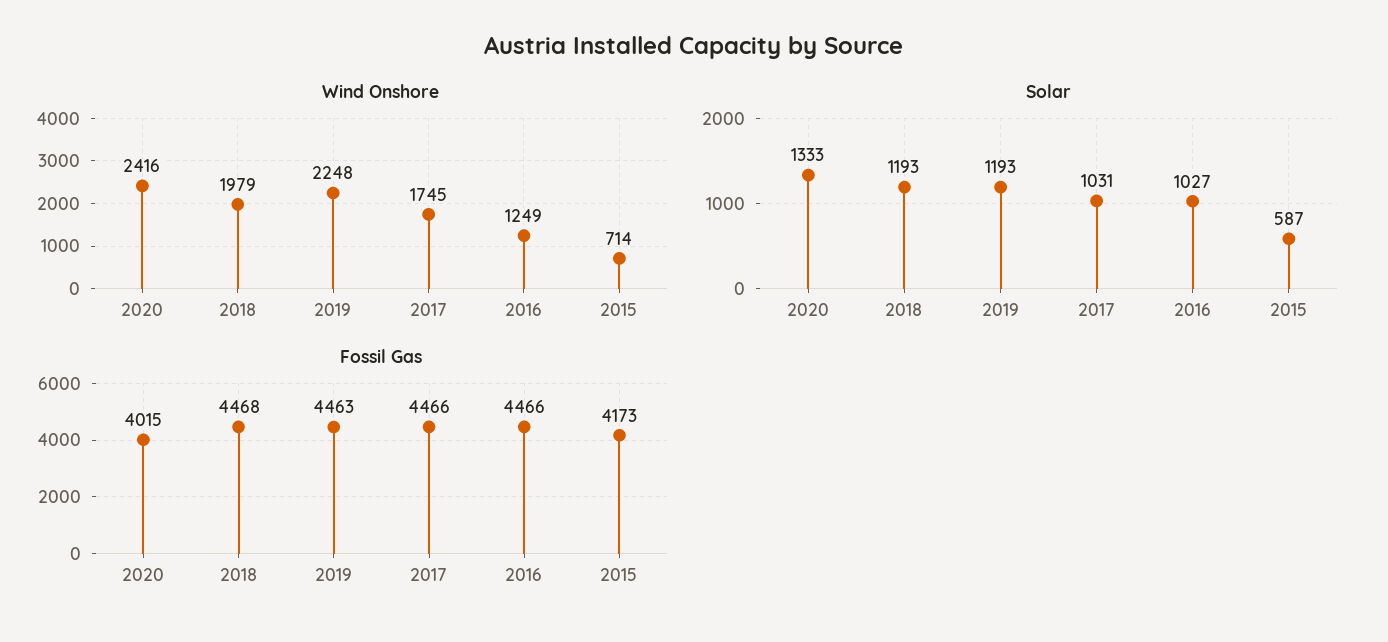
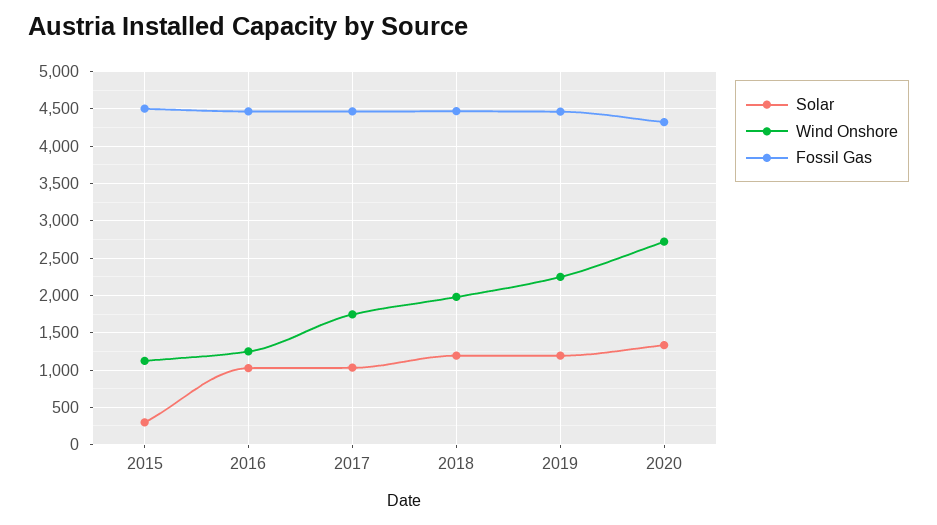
Wind Onshore, 2020: 2416 -> 2700
Wind Onshore, 2015: 714 -> 1100
Solar, 2015: 587 -> 300
Fossil Gas, 2020: 4015 -> 4300
Fossil Gas, 2015: 4173 -> 4500

